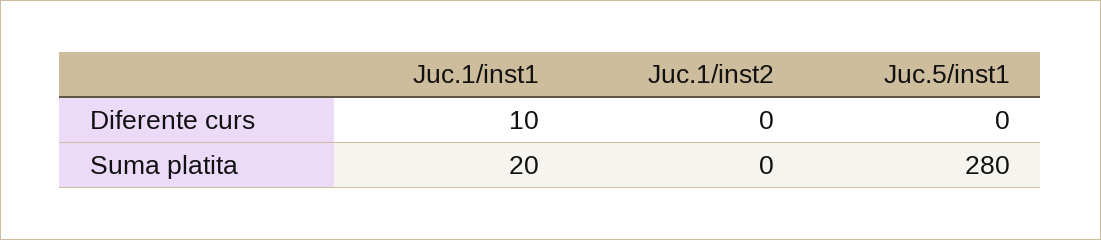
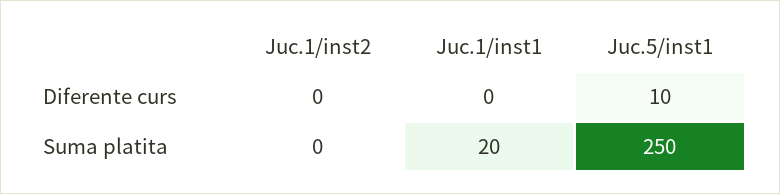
Juc.1/inst1, Diferente curs: 10 -> 0
Juc.5/inst1, Diferente curs: 0 -> 10
Juc.5/inst1, Suma platita: 280 -> 250

